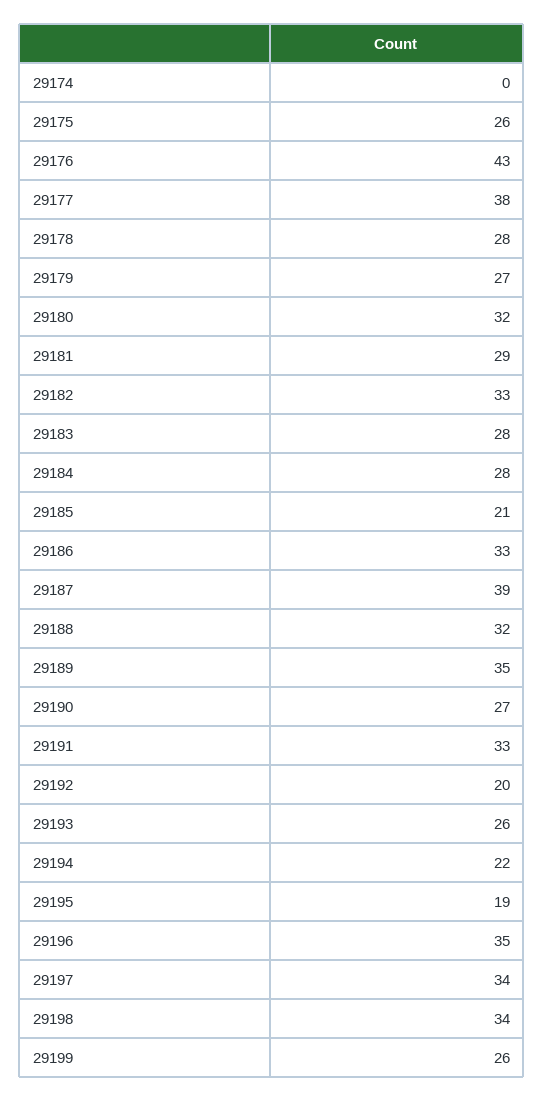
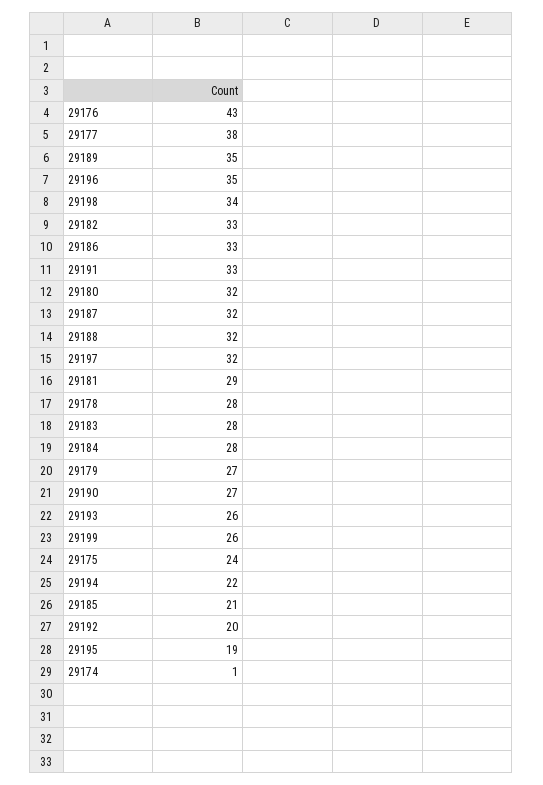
29174: 0 -> 1
29175: 26 -> 24
29187: 39 -> 32
29197: 34 -> 32

